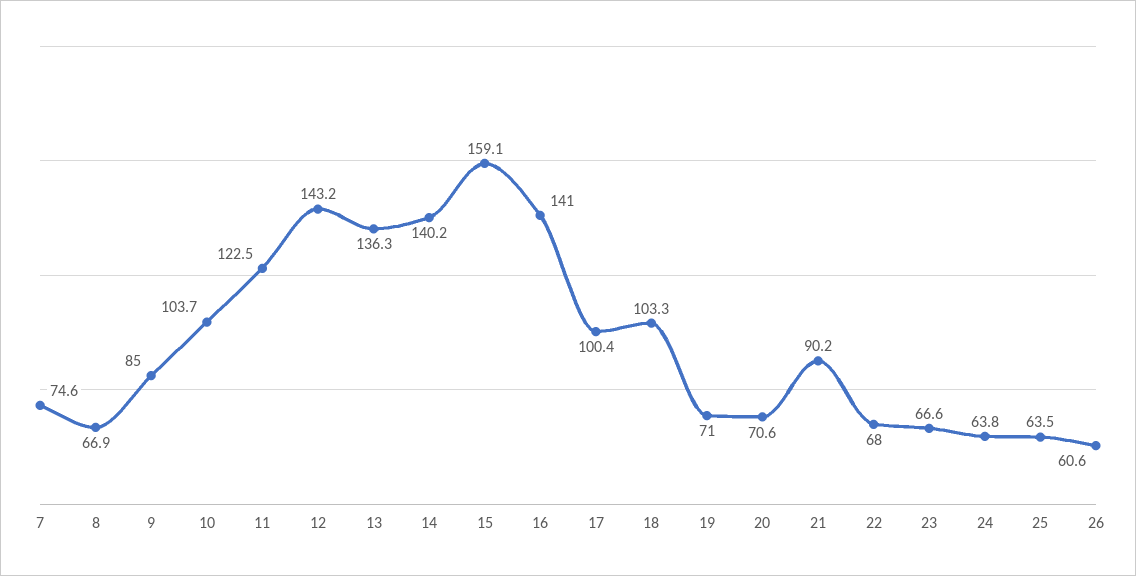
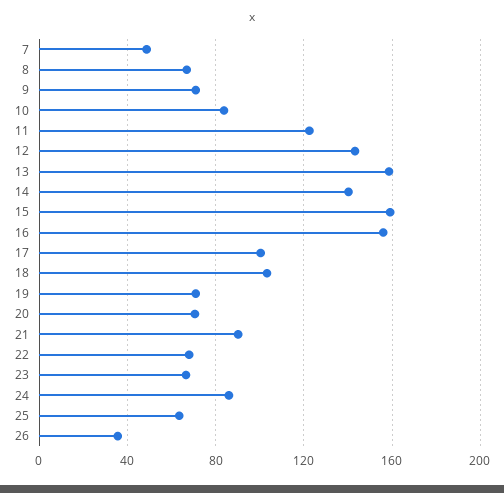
7: 74.6 -> 50
9: 85 -> 70
10: 103.7 -> 85
13: 136.3 -> 160
16: 141 -> 155
24: 63.8 -> 85
26: 60.6 -> 35

